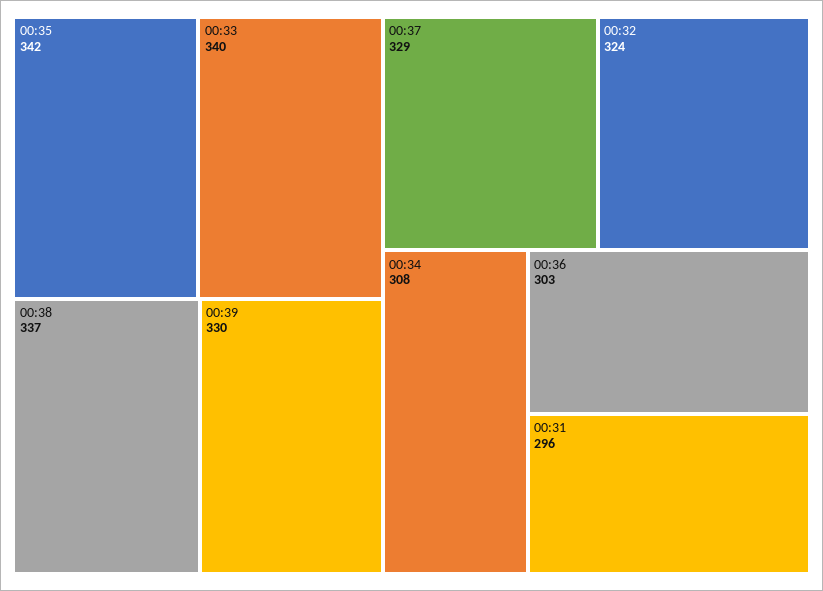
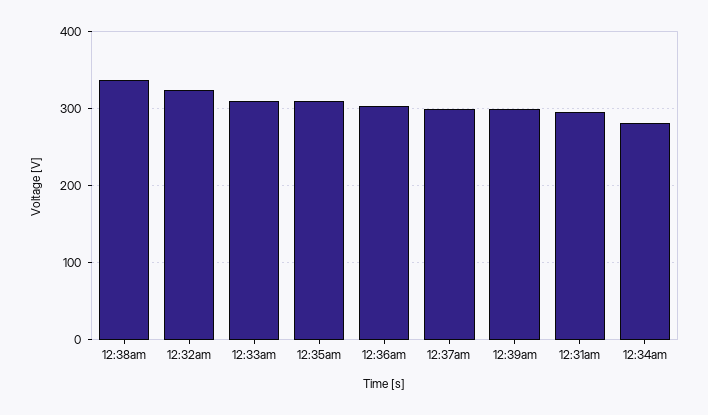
00:35: 342 -> 310
00:33: 340 -> 310
00:39: 330 -> 300
00:37: 329 -> 300
00:34: 308 -> 280

